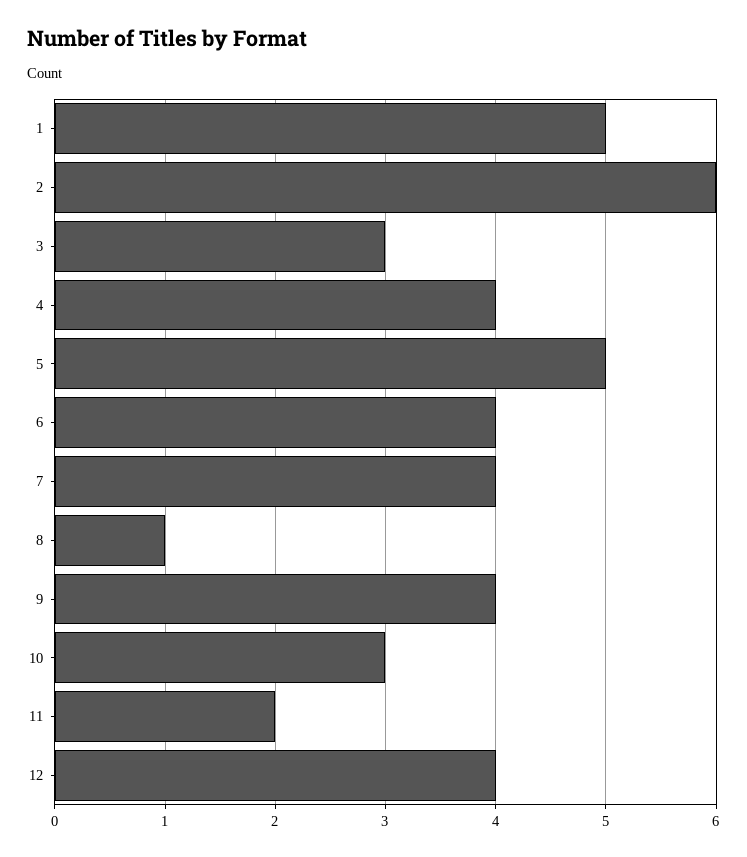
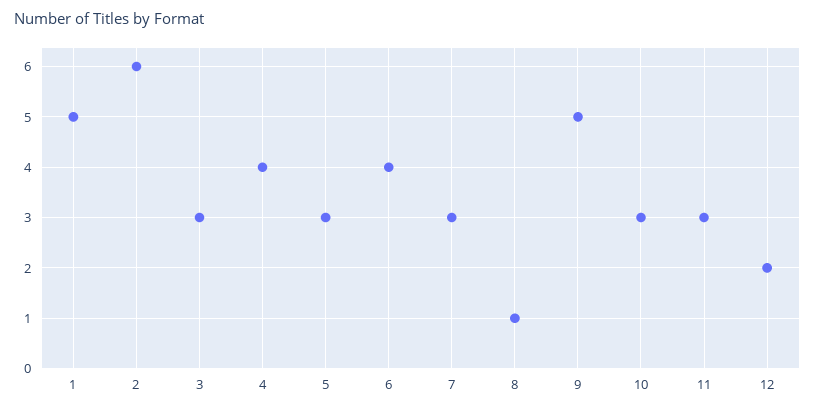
5: 5 -> 3
7: 4 -> 3
9: 4 -> 5
11: 2 -> 3
12: 4 -> 2

